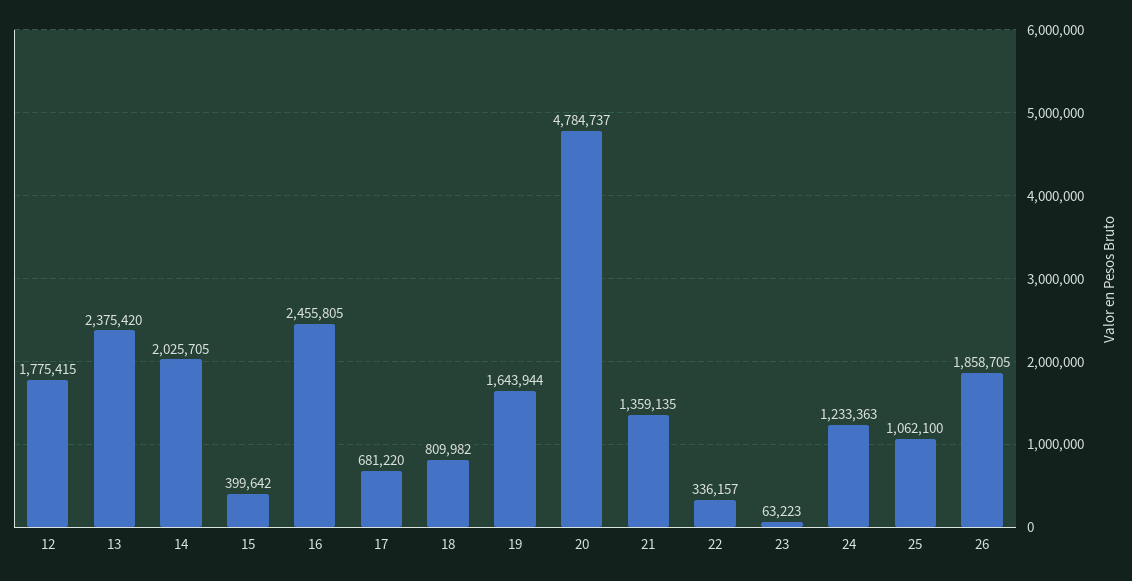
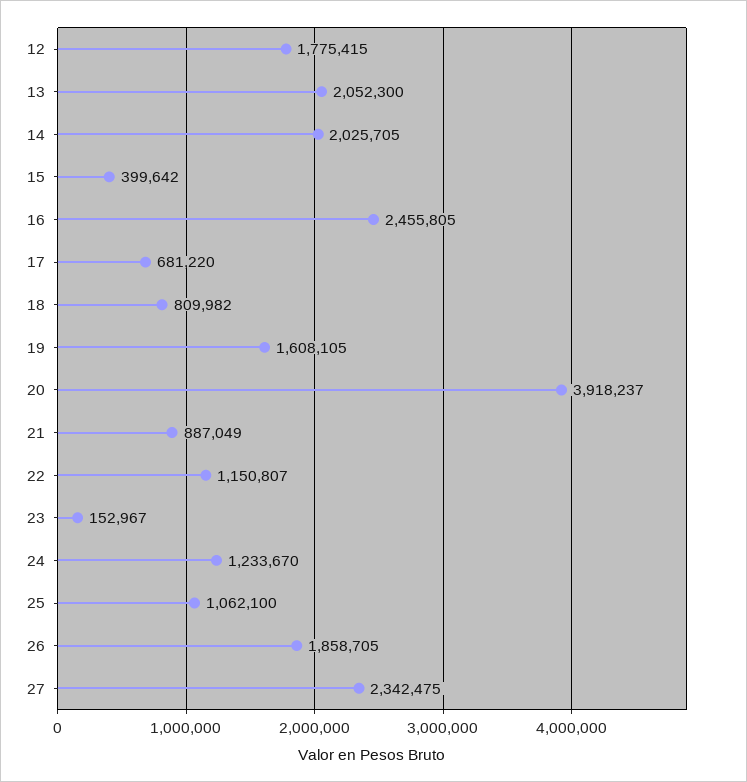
13: 2375420 -> 2052300
19: 1643944 -> 1608105
20: 4784737 -> 3918237
21: 1359135 -> 887049
22: 336157 -> 1150807
23: 63223 -> 152967
24: 1233363 -> 1233670
27: none -> 2342475

